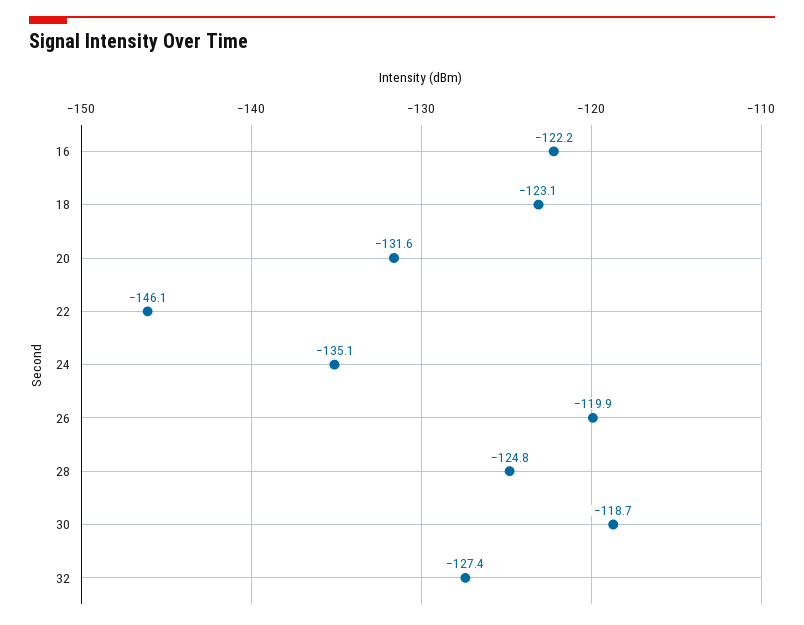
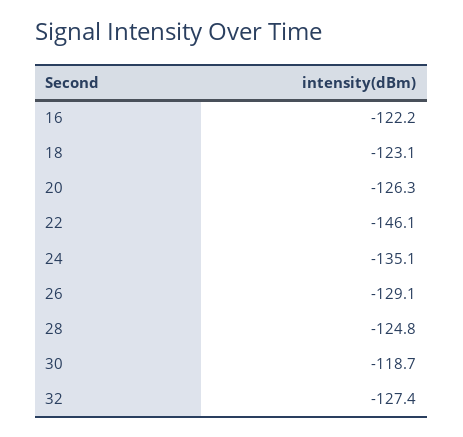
20: -131.6 -> -126.3
26: -119.9 -> -129.1

